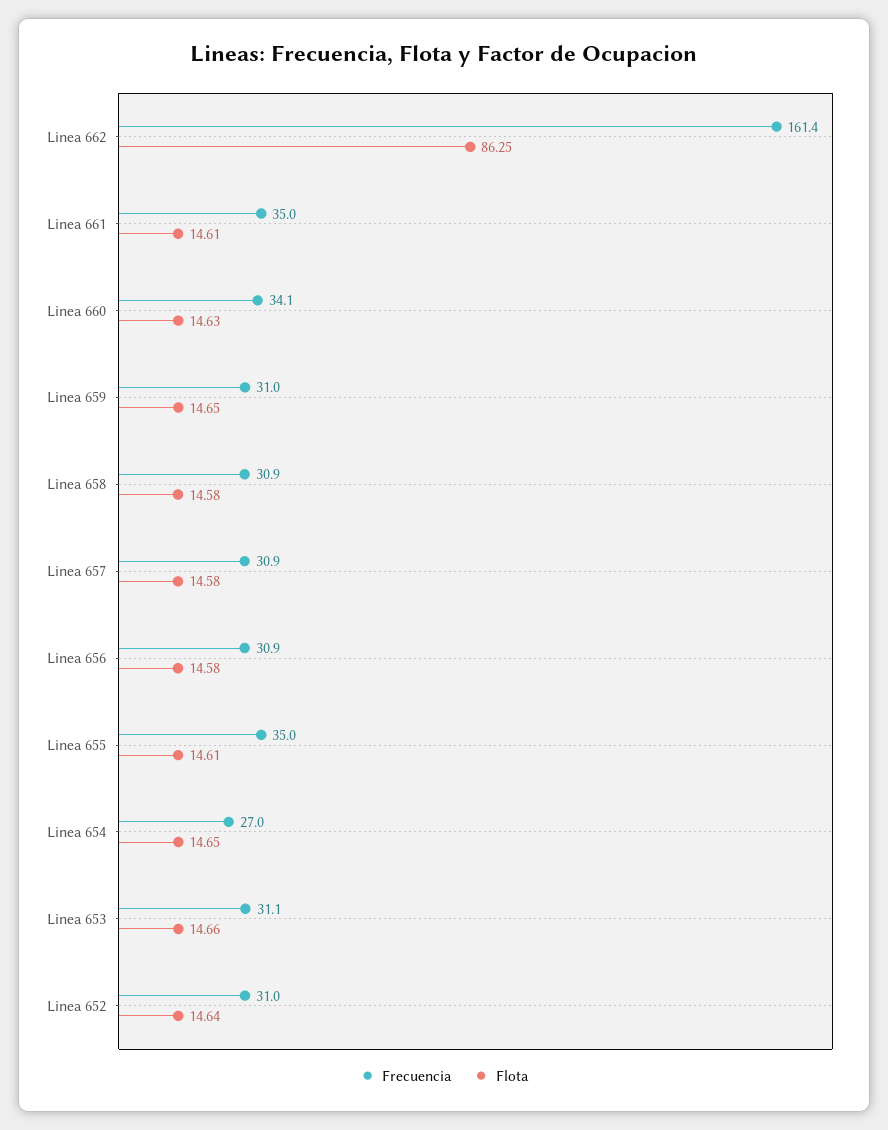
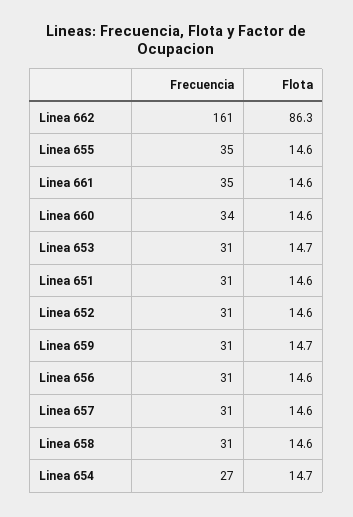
Frecuencia, Linea 651: none -> 31
Flota, Linea 651: none -> 14.6

